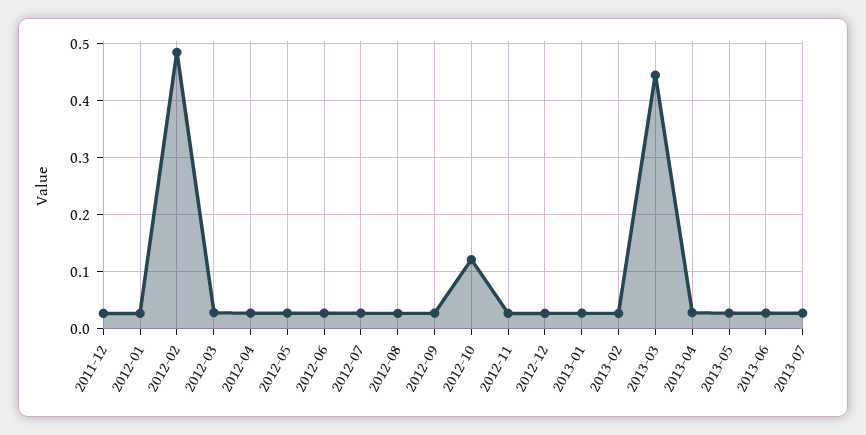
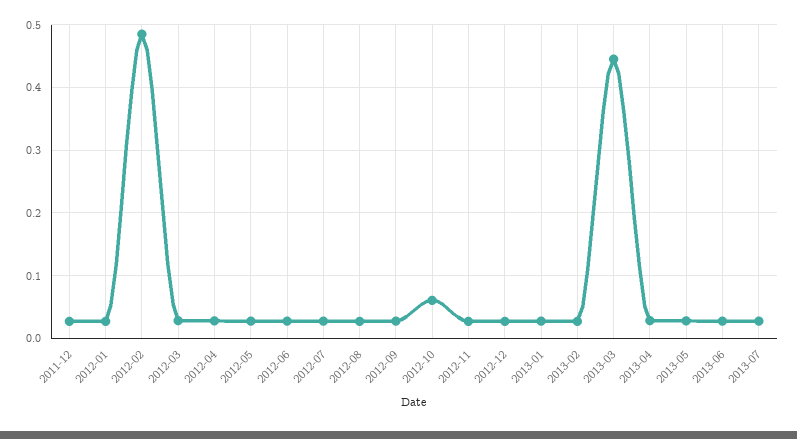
2012-10: 0.12 -> 0.06

